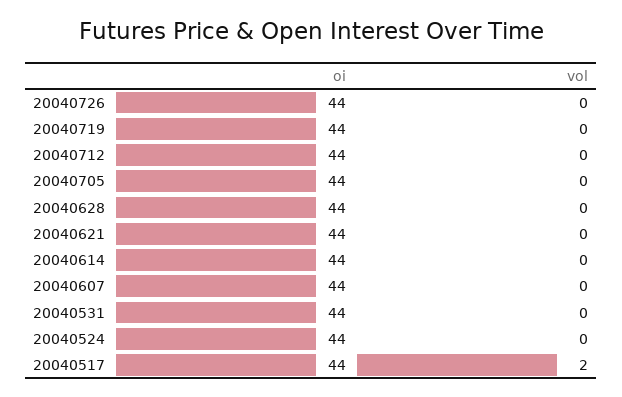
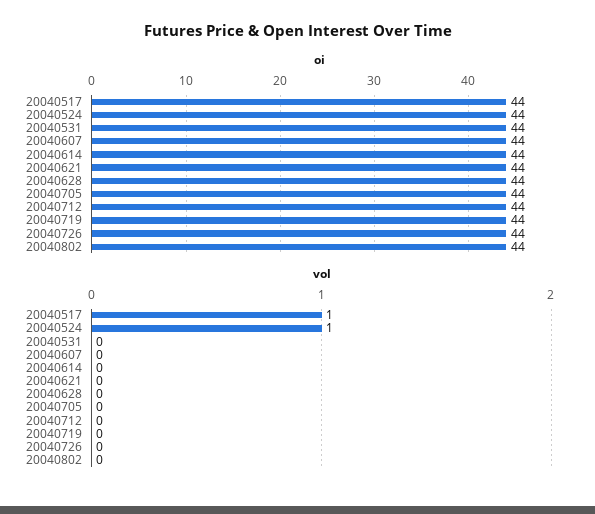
vol, 20040524: 0 -> 1
vol, 20040517: 2 -> 1
oi, 20040802: none -> 44
vol, 20040802: none -> 0

